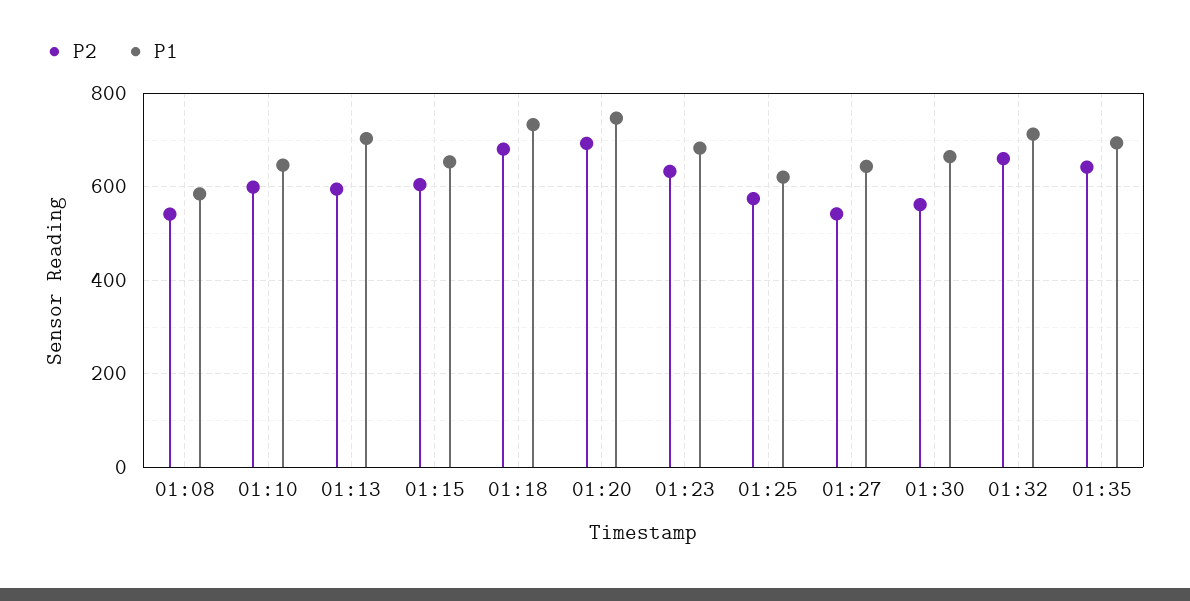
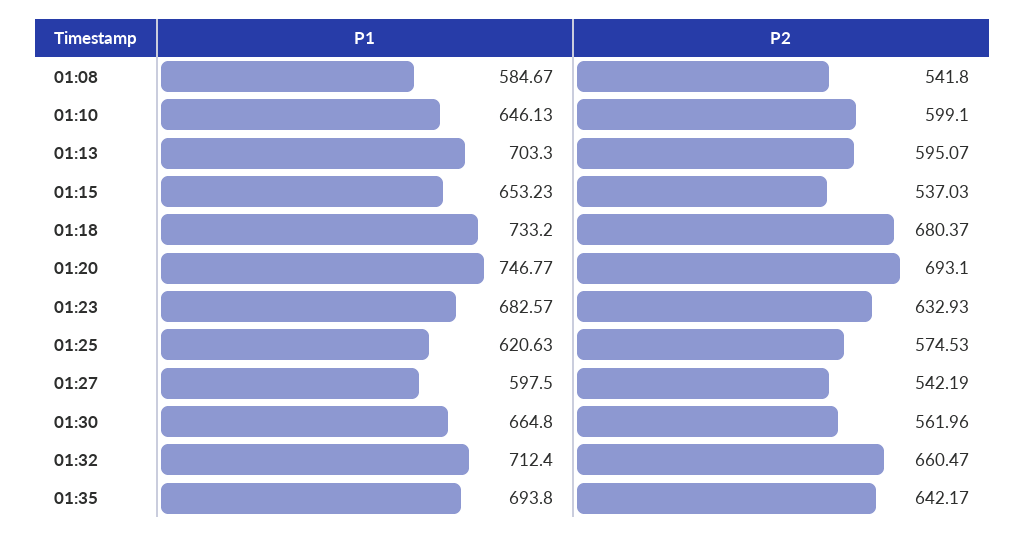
P2, 01:15: 600 -> 537.03
P1, 01:27: 640 -> 597.5

